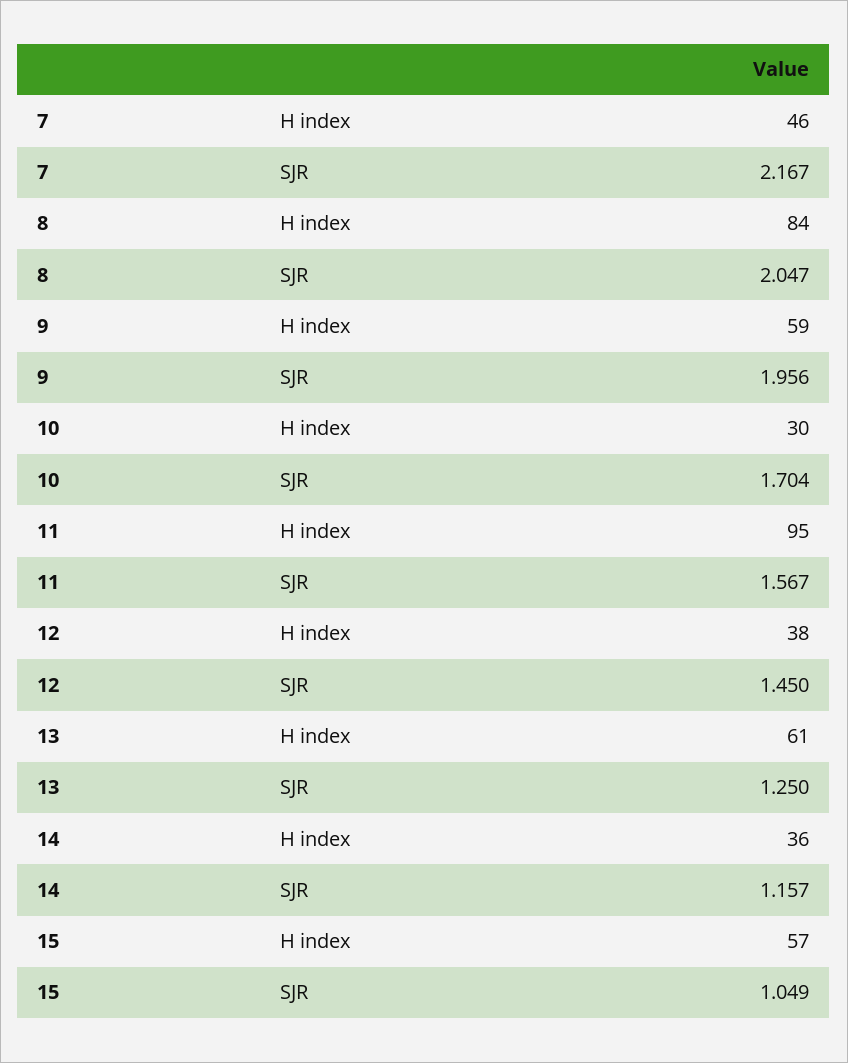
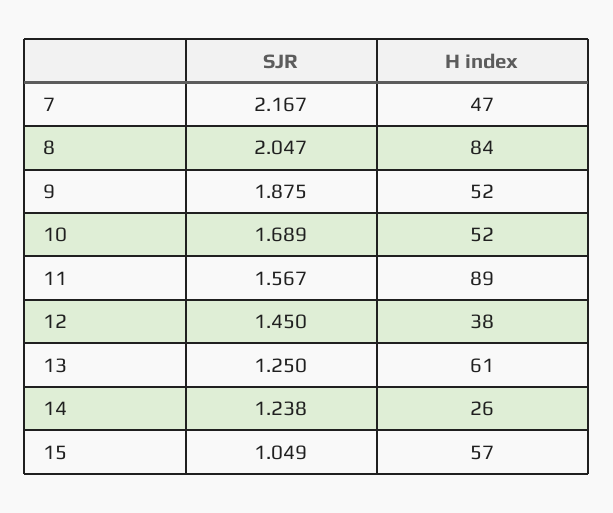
7, H index: 46 -> 47
9, H index: 59 -> 52
9, SJR: 1.956 -> 1.875
10, H index: 30 -> 52
10, SJR: 1.704 -> 1.689
11, H index: 95 -> 89
14, H index: 36 -> 26
14, SJR: 1.157 -> 1.238

